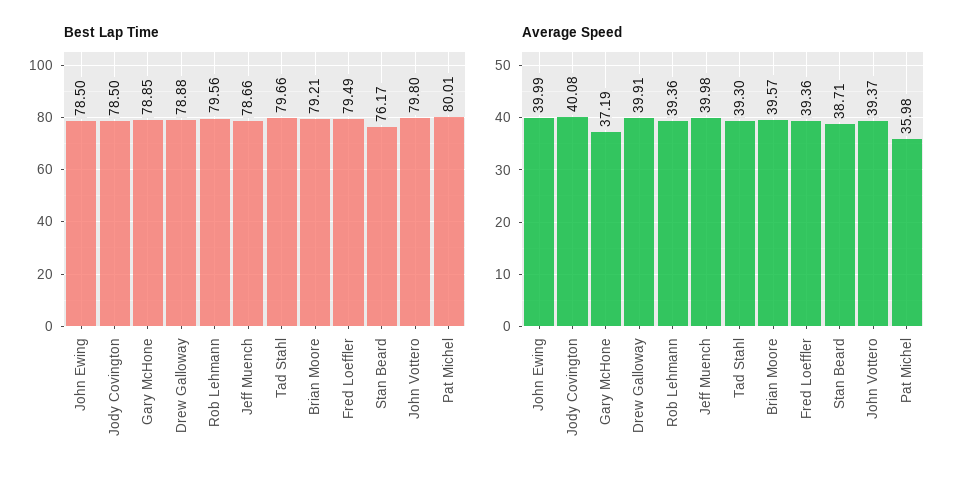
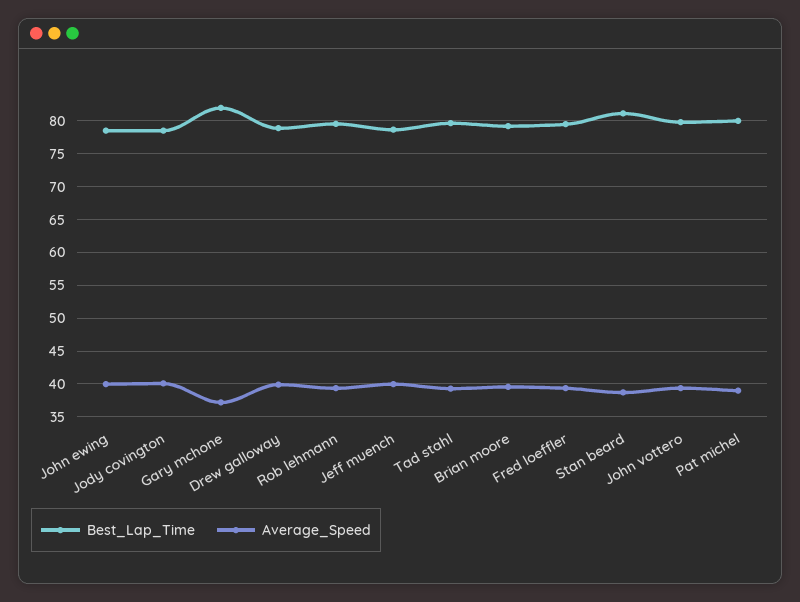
Best Lap Time, Gary McHone: 78.85 -> 82
Best Lap Time, Stan Beard: 76.17 -> 81
Average Speed, Pat Michel: 35.98 -> 39

